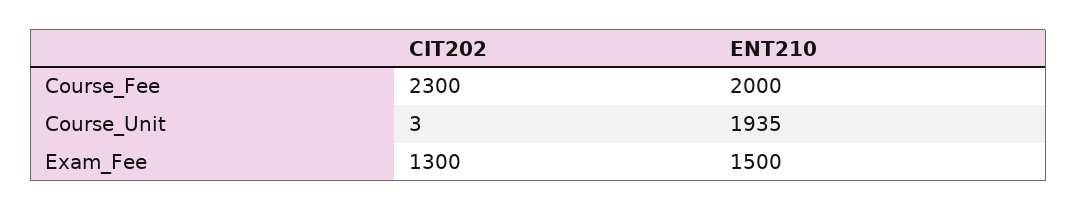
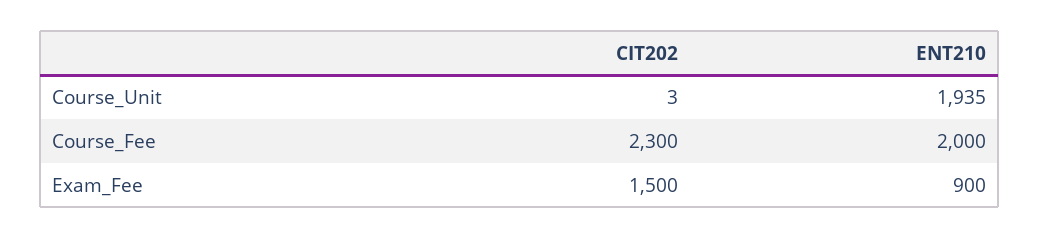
CIT202, Exam_Fee: 1300 -> 1500
ENT210, Exam_Fee: 1500 -> 900

